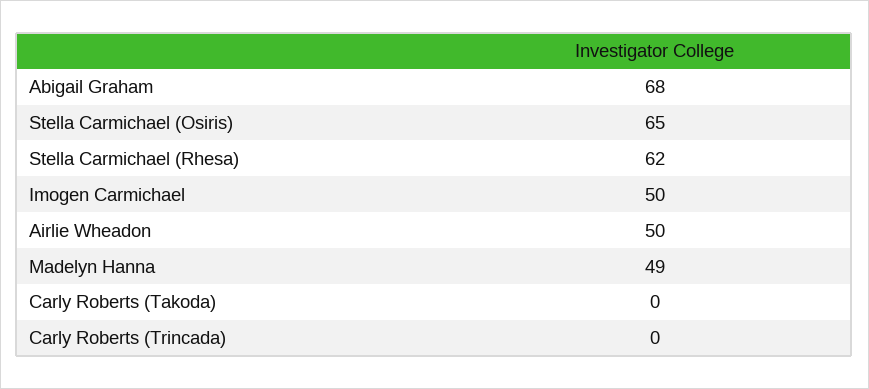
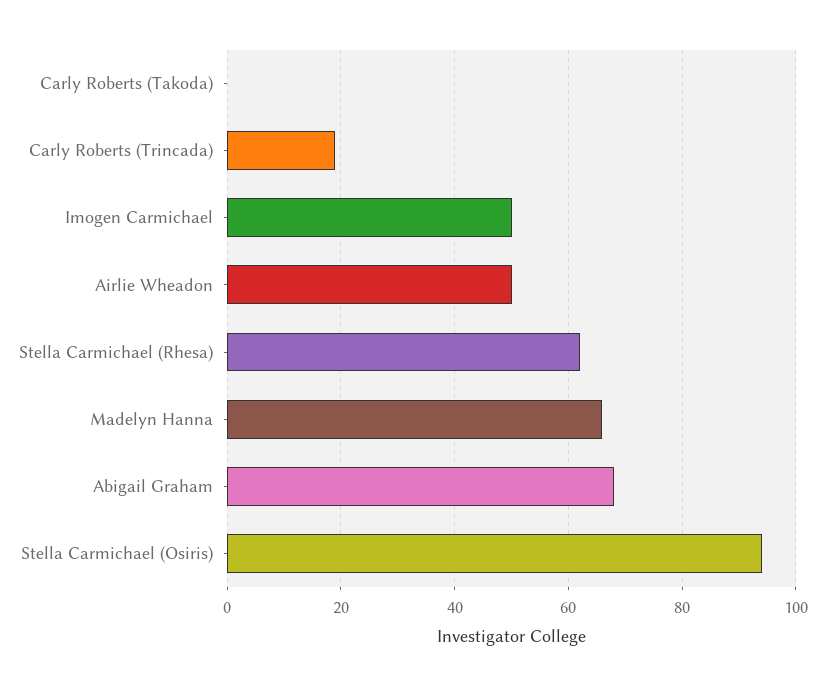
Stella Carmichael (Osiris): 65 -> 95
Madelyn Hanna: 49 -> 65
Carly Roberts (Trincada): 0 -> 20

